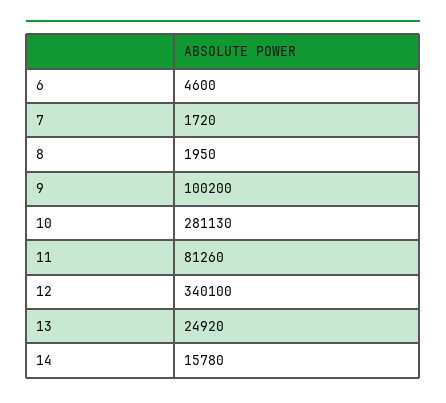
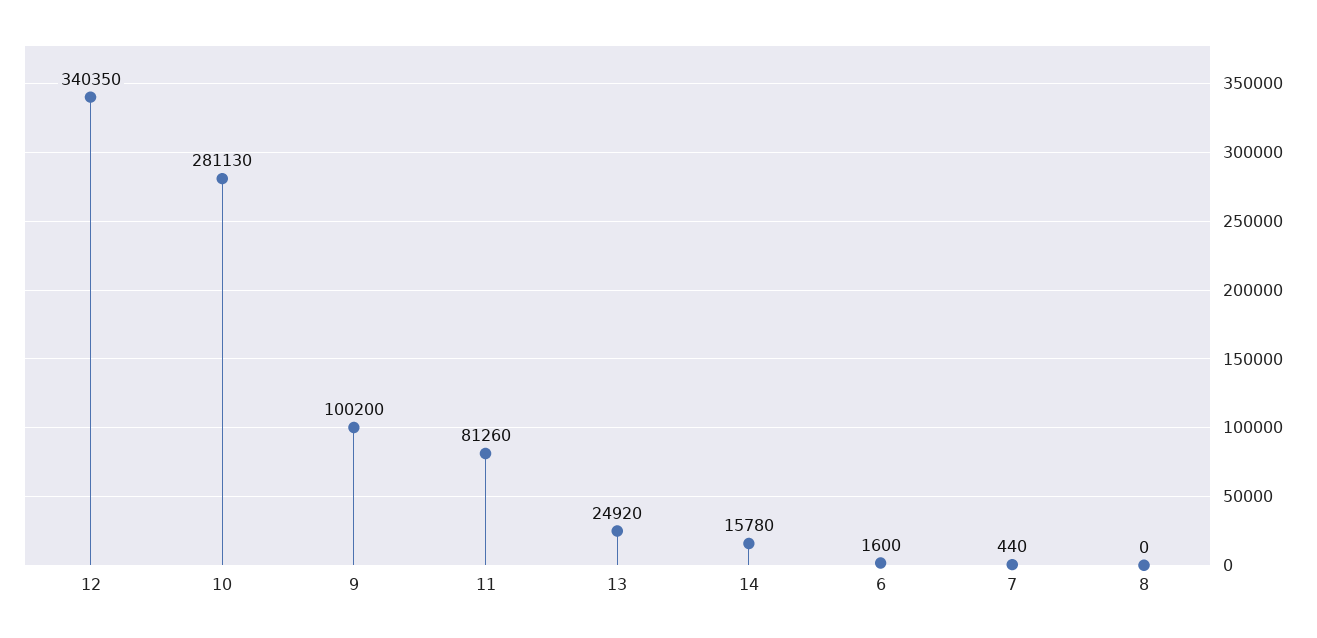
6: 4600 -> 1600
7: 1720 -> 440
8: 1950 -> 0
12: 340100 -> 340350

